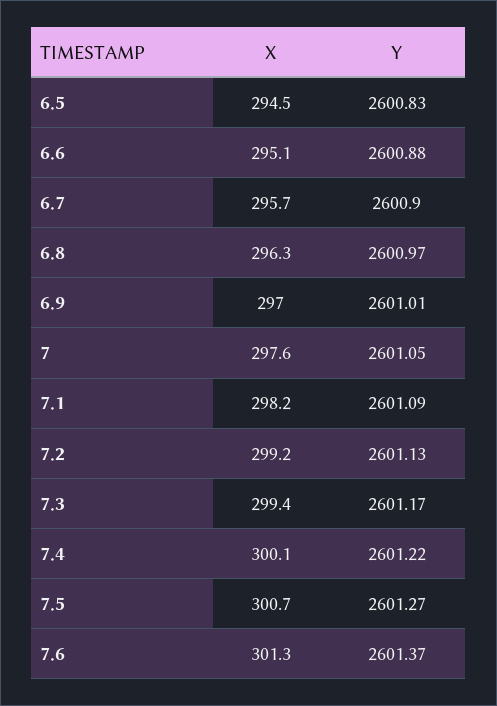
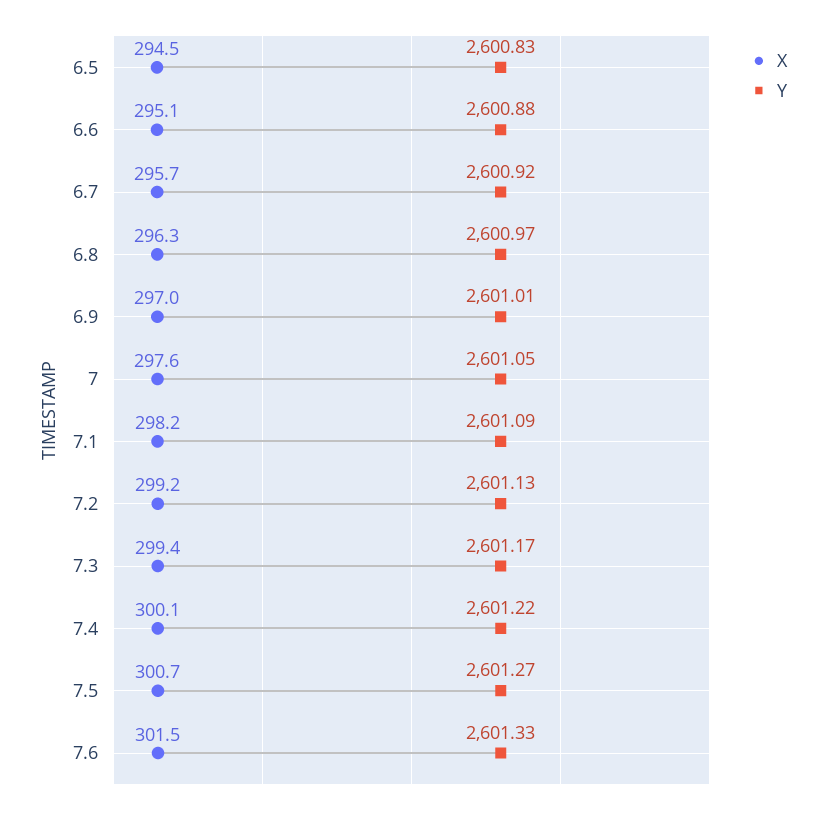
Y, 6.7: 2600.9 -> 2600.92
X, 7.6: 301.3 -> 301.5
Y, 7.6: 2601.37 -> 2601.33

